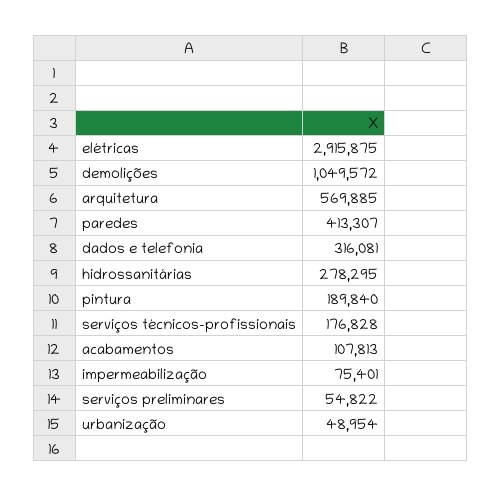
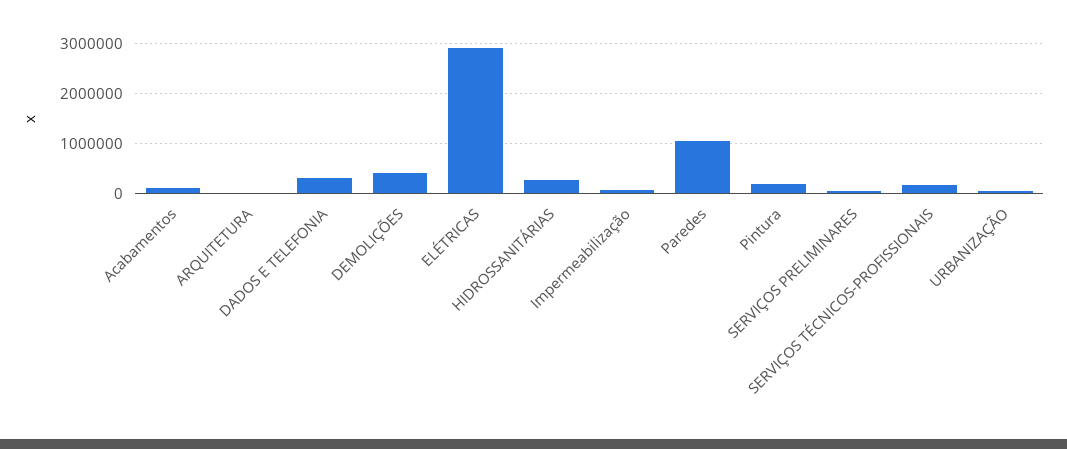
demolições: 1049572 -> 400000
arquitetura: 569885 -> 0
paredes: 413307 -> 1000000

